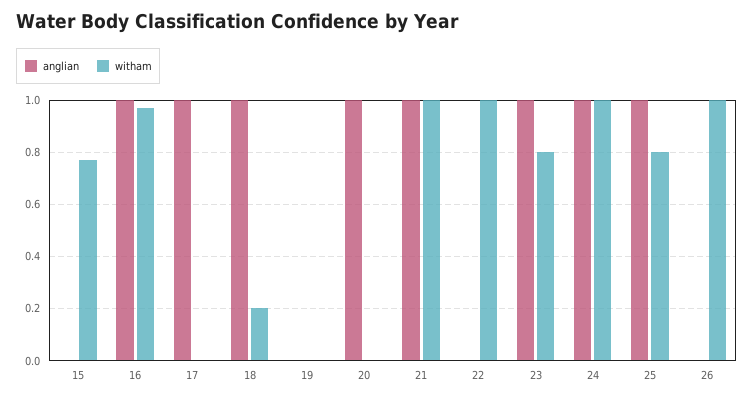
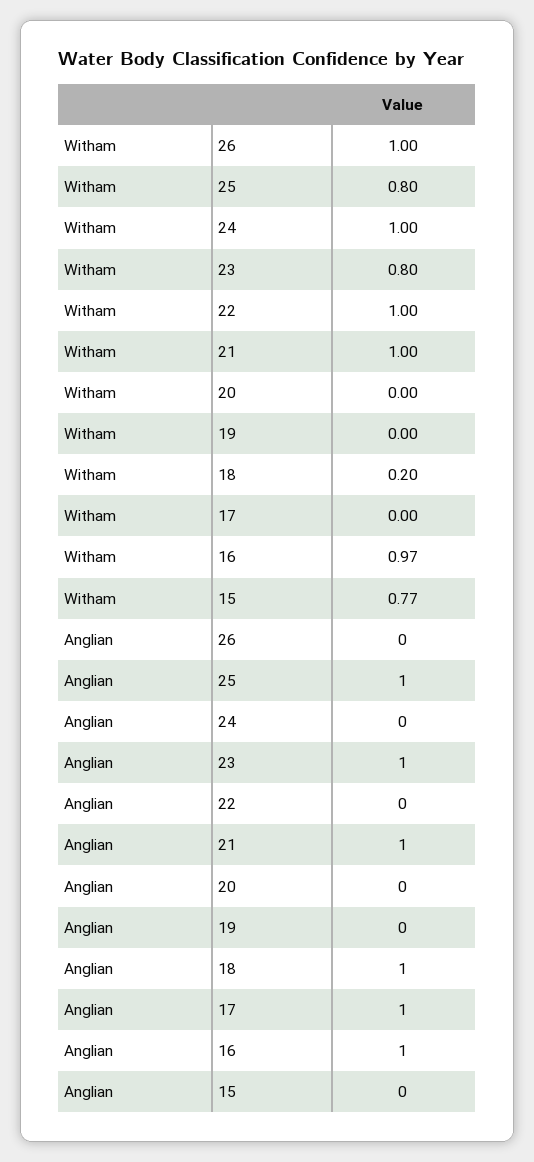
anglian, 20: 1 -> 0
anglian, 24: 1 -> 0

